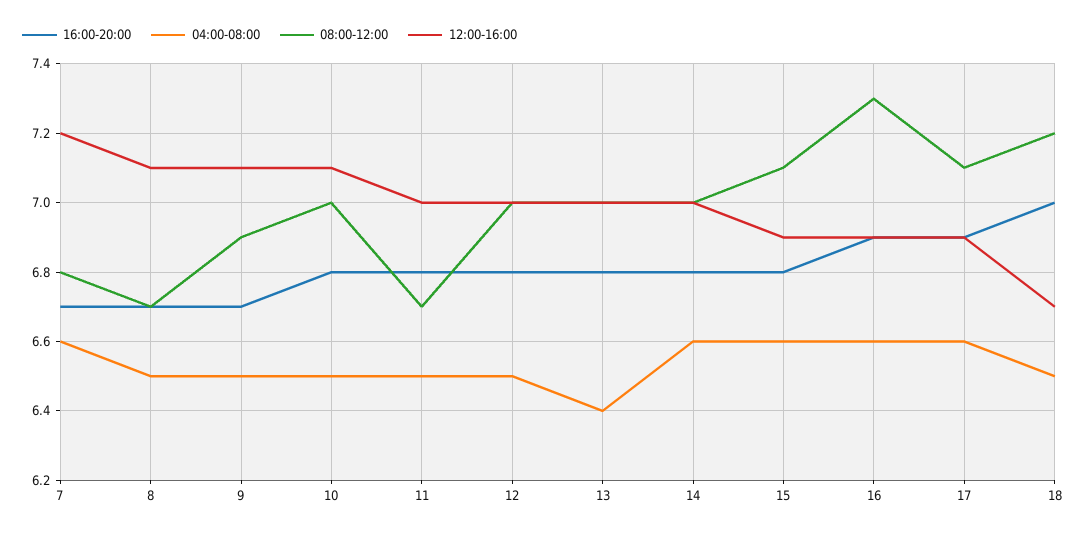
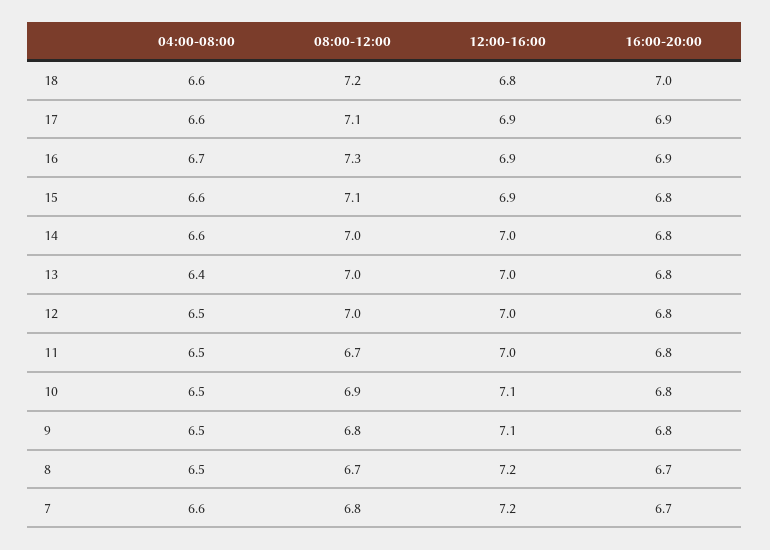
12:00-16:00, 8: 7.1 -> 7.2
16:00-20:00, 9: 6.7 -> 6.8
08:00-12:00, 9: 6.9 -> 6.8
08:00-12:00, 10: 7 -> 6.9
04:00-08:00, 16: 6.6 -> 6.7
04:00-08:00, 18: 6.5 -> 6.6
12:00-16:00, 18: 6.7 -> 6.8

